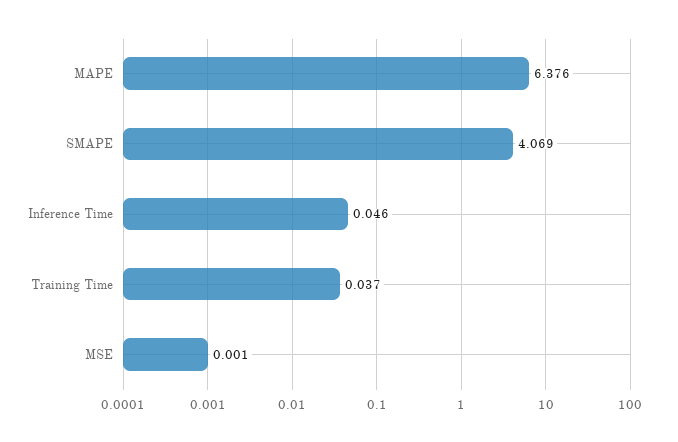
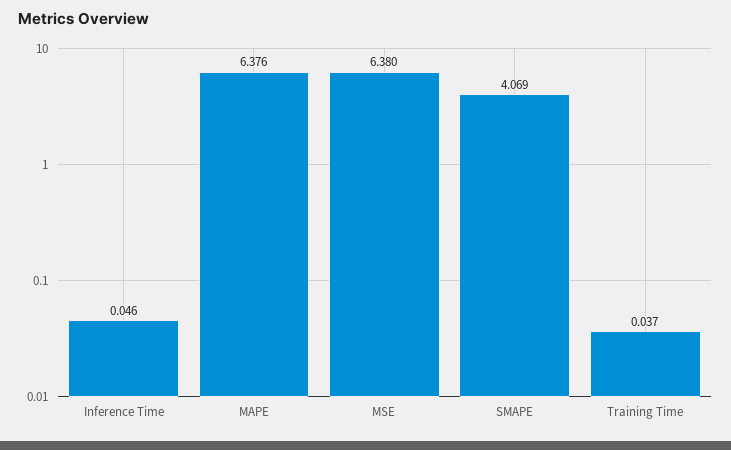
MSE: 0.001 -> 6.38

